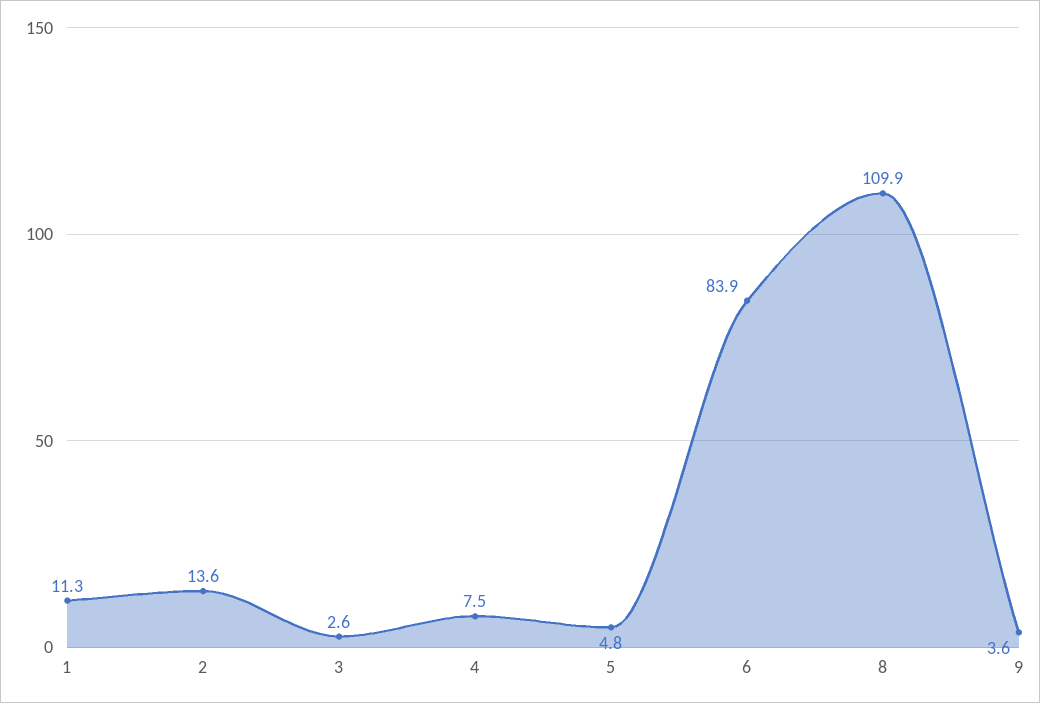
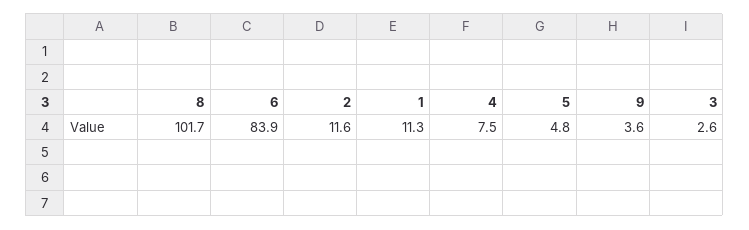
2: 13.6 -> 11.6
8: 109.9 -> 101.7

